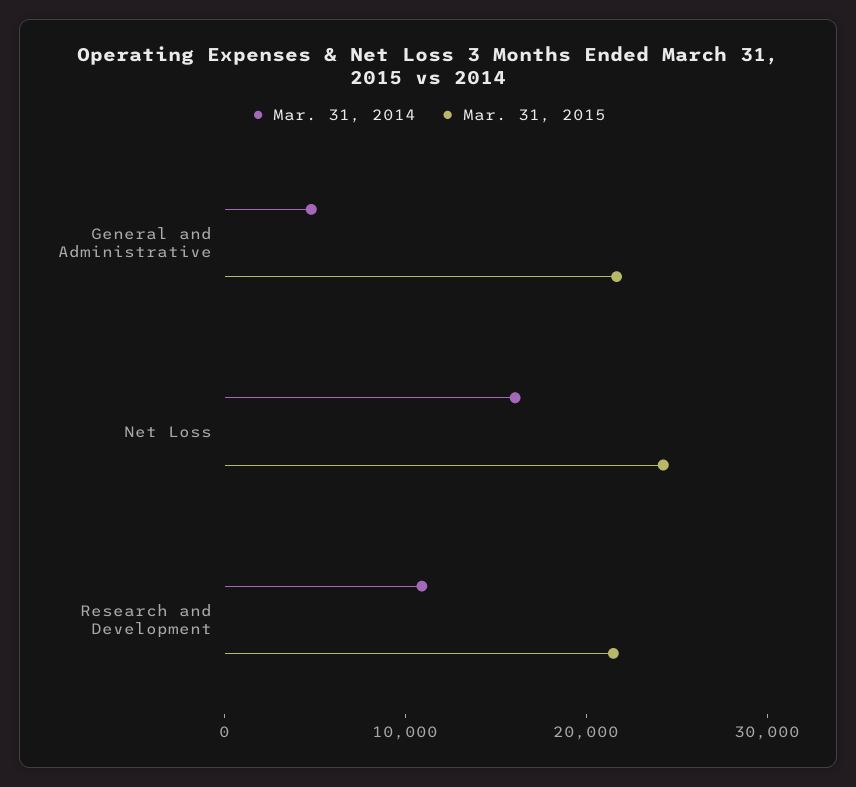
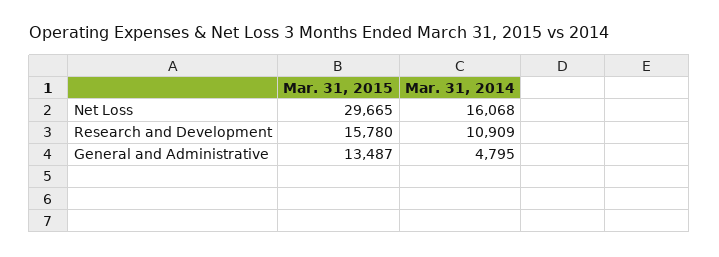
Mar. 31, 2015, General and Administrative: 22000 -> 13487
Mar. 31, 2015, Net Loss: 24000 -> 29665
Mar. 31, 2015, Research and Development: 22000 -> 15780

